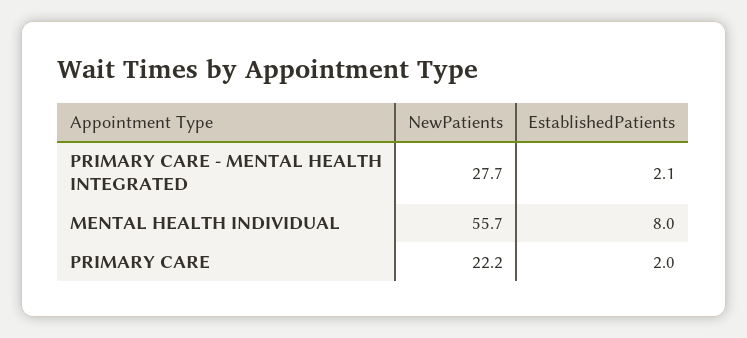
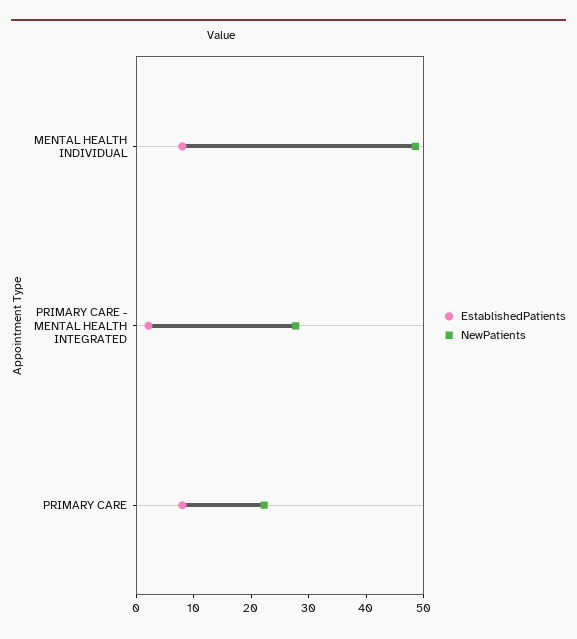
NewPatients, MENTAL HEALTH INDIVIDUAL: 55.7 -> 48
EstablishedPatients, PRIMARY CARE: 2 -> 8

